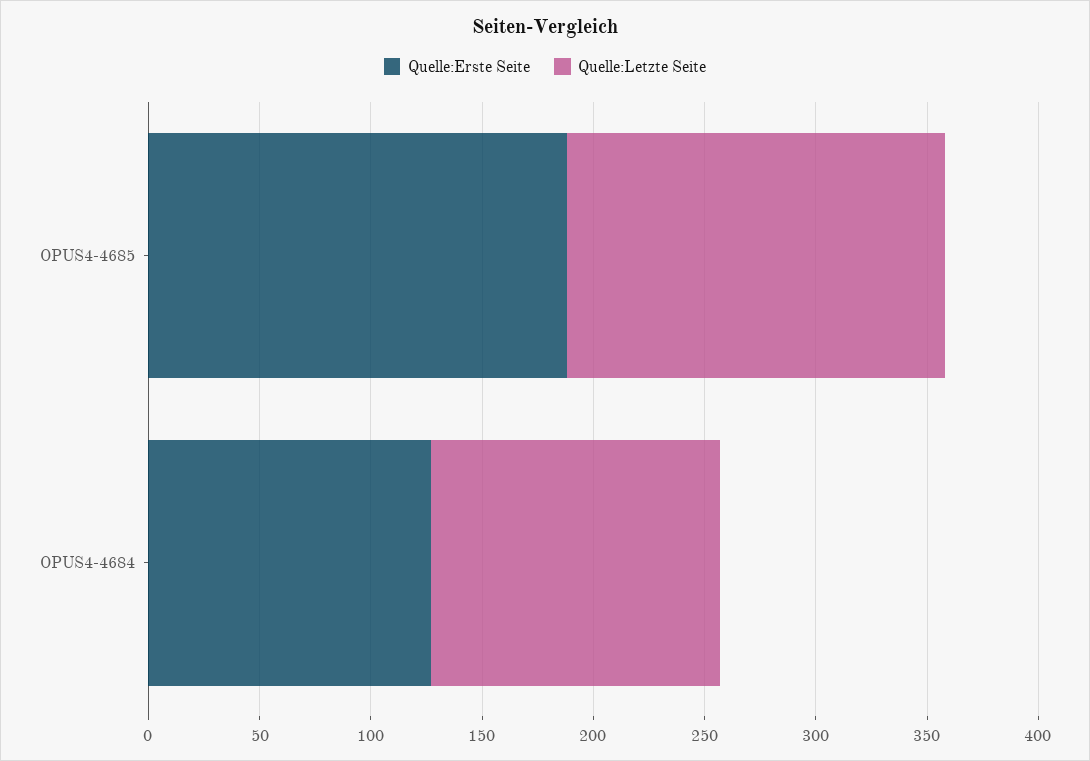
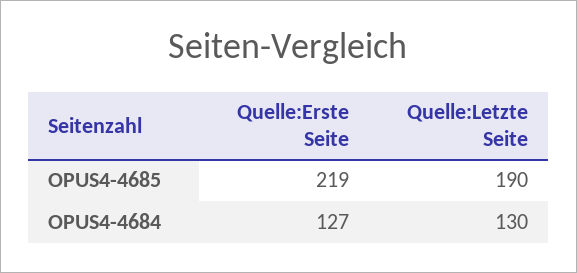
Quelle:Erste Seite, OPUS4-4685: 190 -> 219
Quelle:Letzte Seite, OPUS4-4685: 170 -> 190

